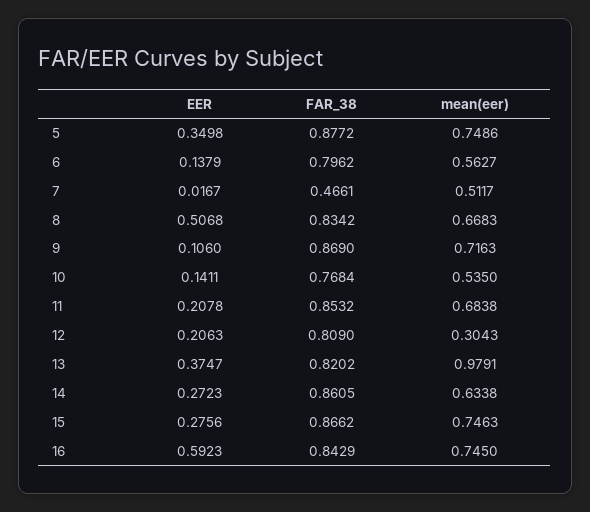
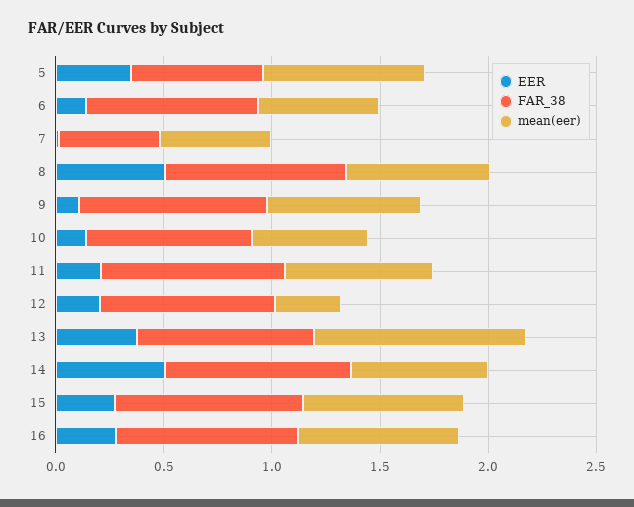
FAR_38, 5: 0.8772 -> 0.6
EER, 14: 0.2723 -> 0.5
EER, 16: 0.5923 -> 0.3

